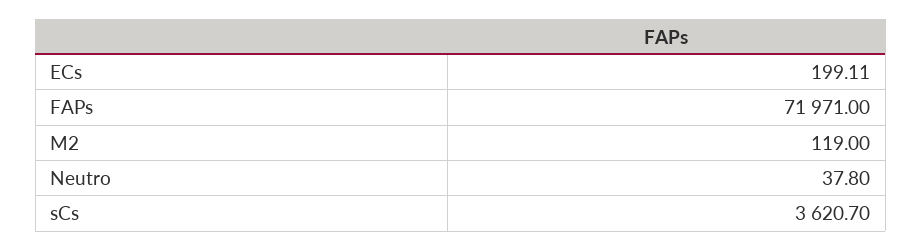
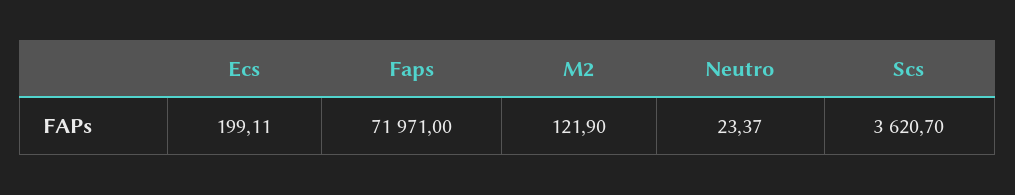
M2: 119 -> 121.9
Neutro: 37.8 -> 23.37

